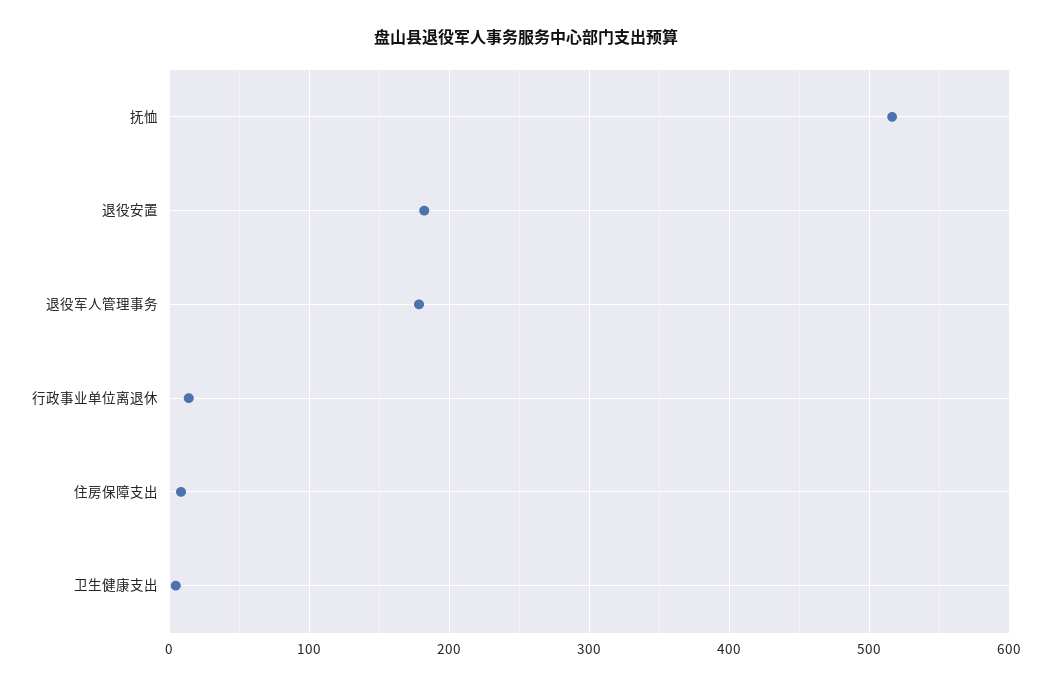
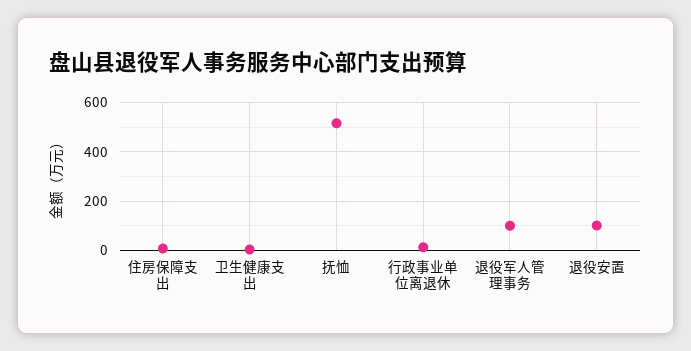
退役安置: 180 -> 100
退役军人管理事务: 180 -> 100

